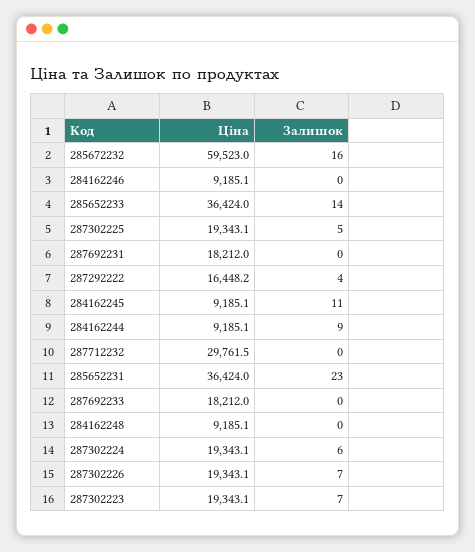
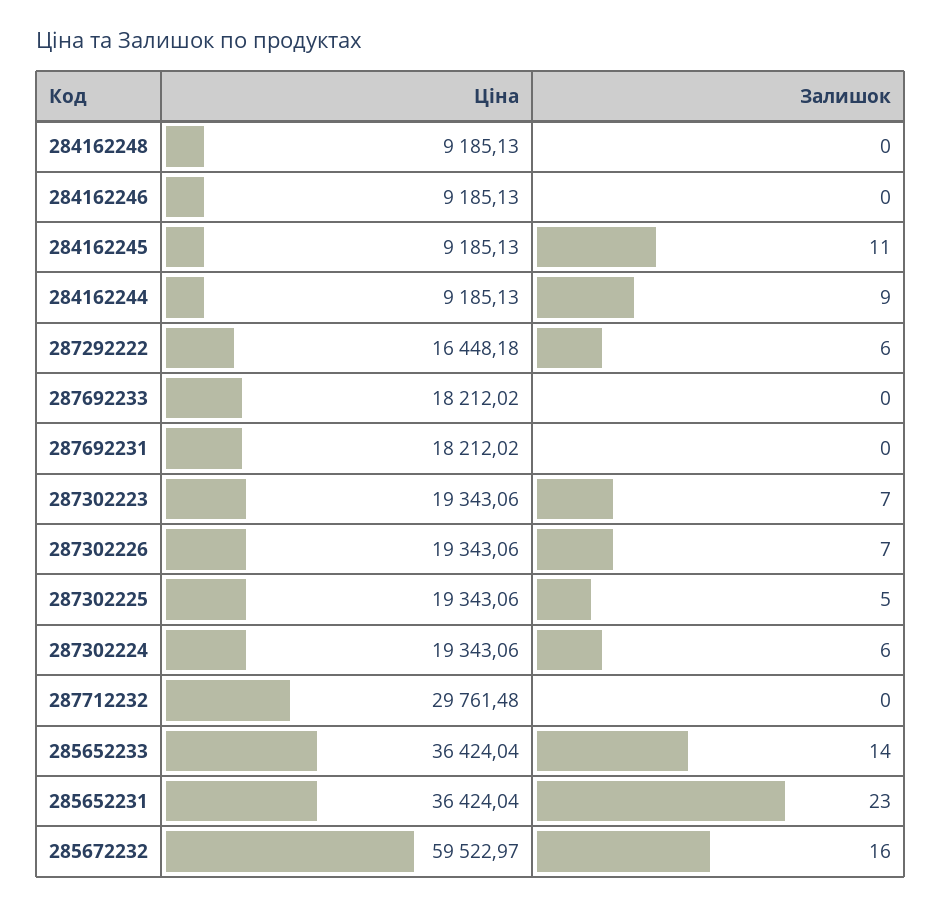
Залишок, 287292222: 4 -> 6

